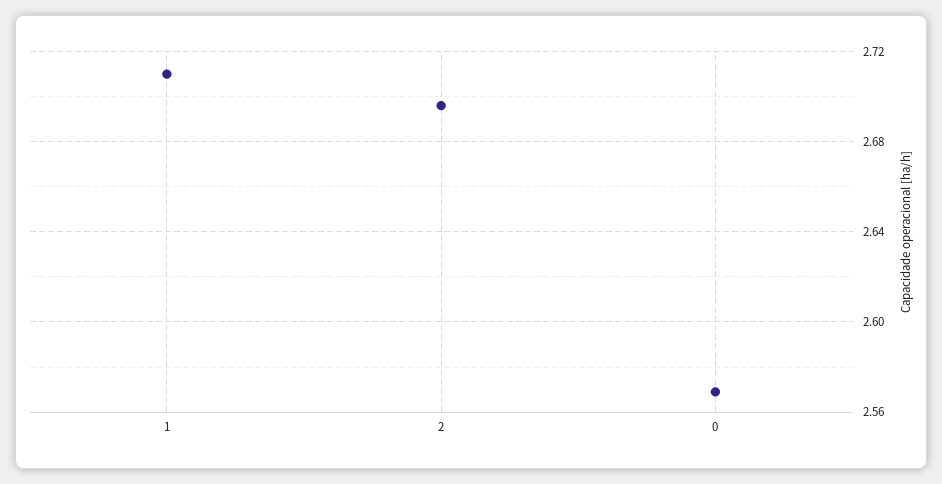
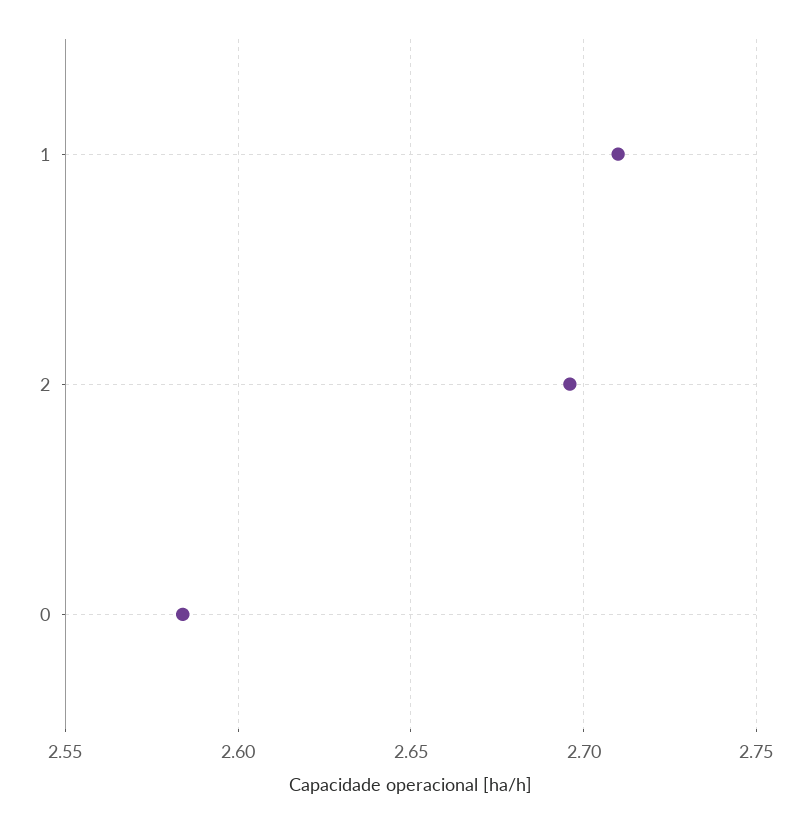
0: 2.57 -> 2.585

